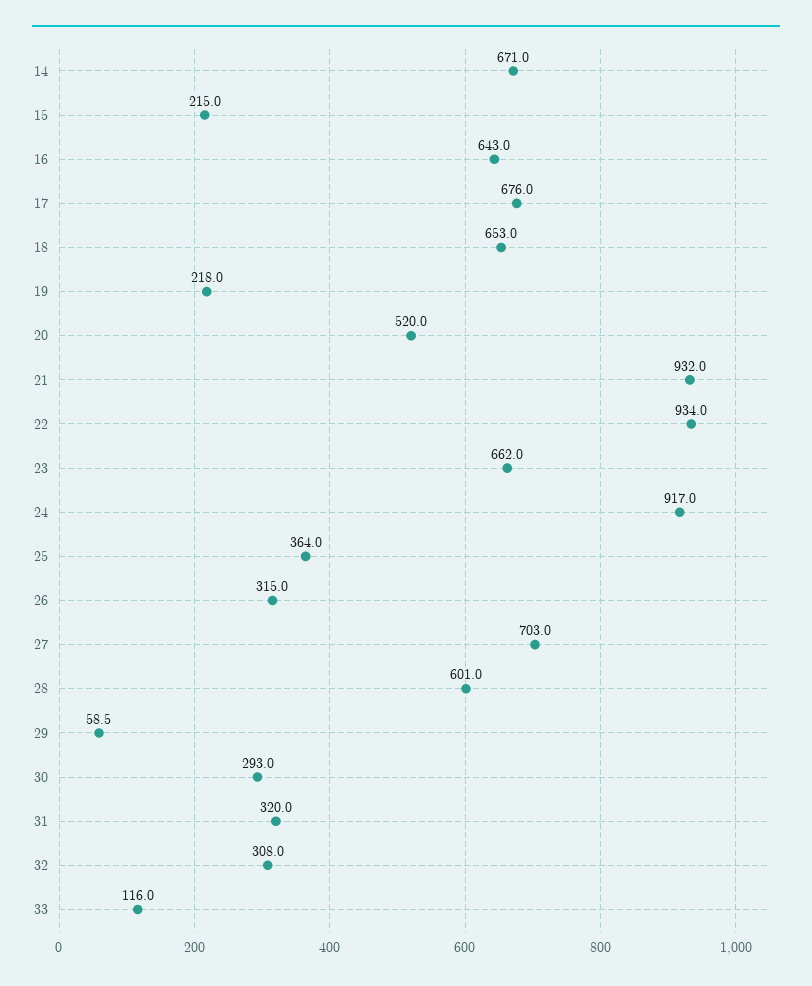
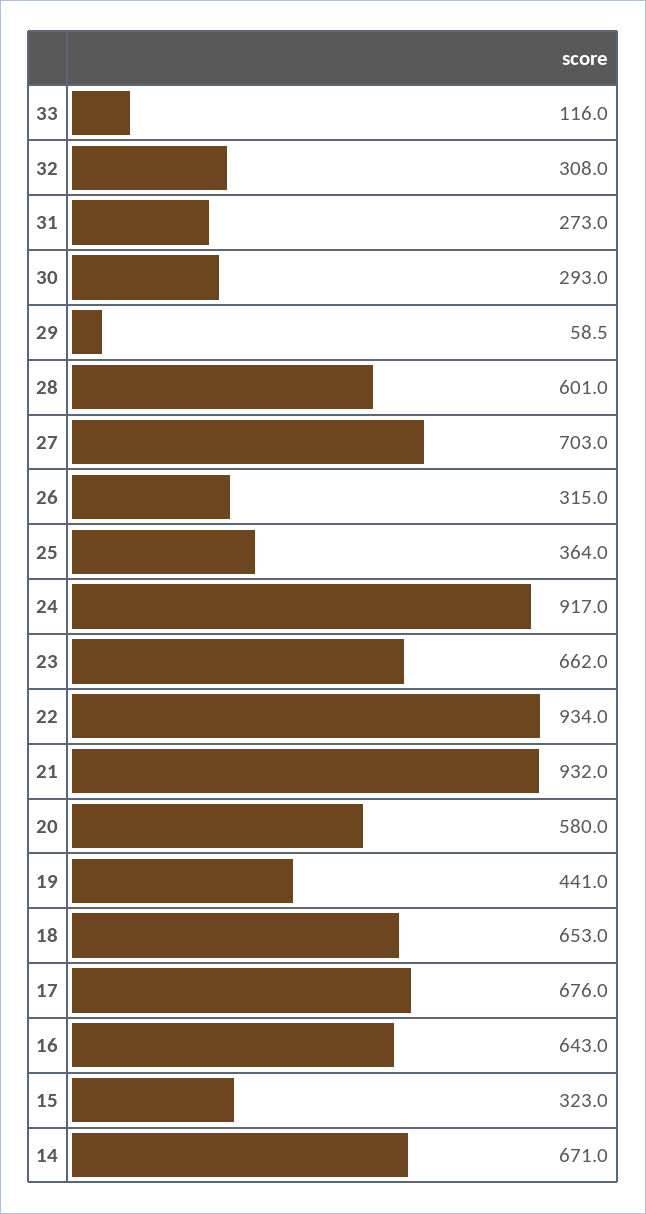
15: 215 -> 323
19: 218 -> 441
20: 520 -> 580
31: 320 -> 273

